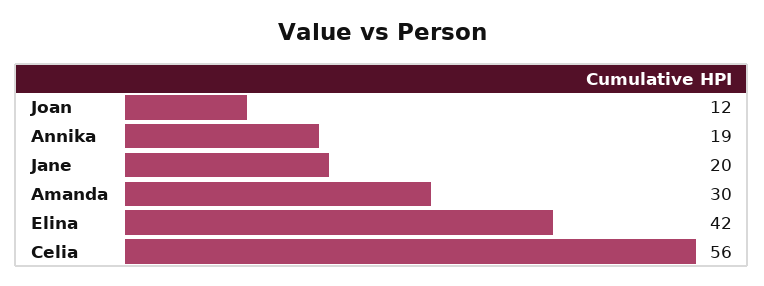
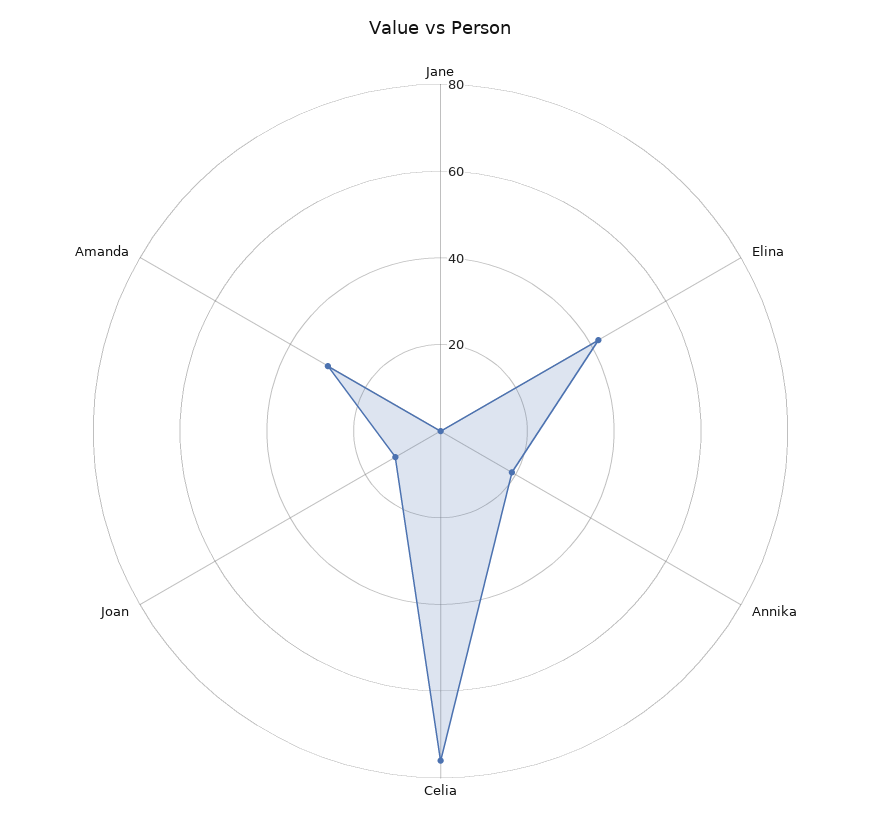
Jane: 20 -> 0
Celia: 56 -> 75

